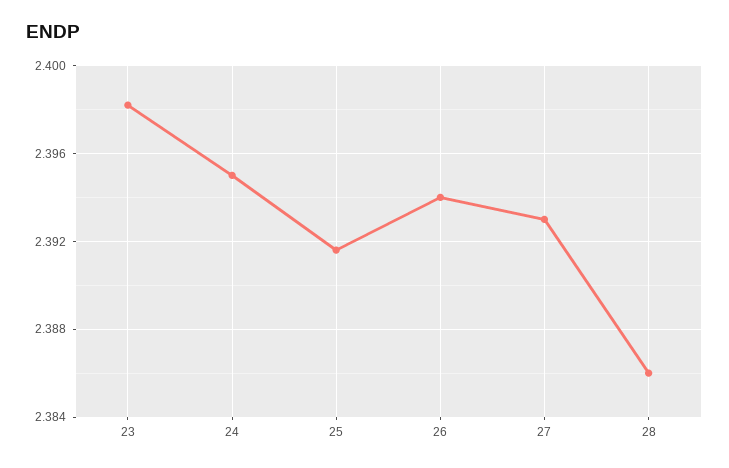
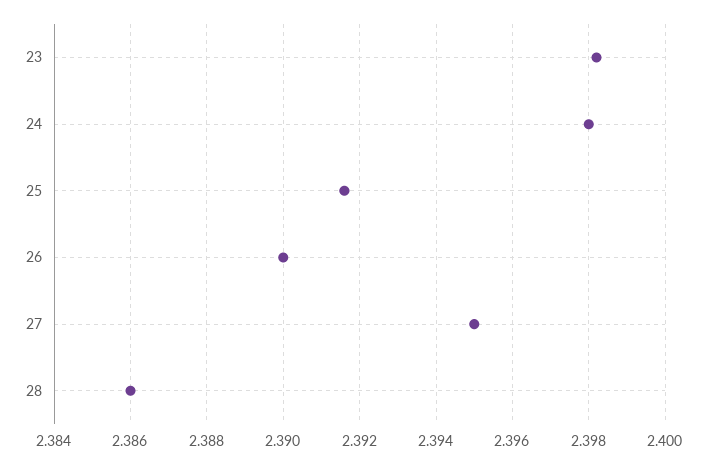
24: 2.395 -> 2.398
26: 2.394 -> 2.39
27: 2.393 -> 2.395

